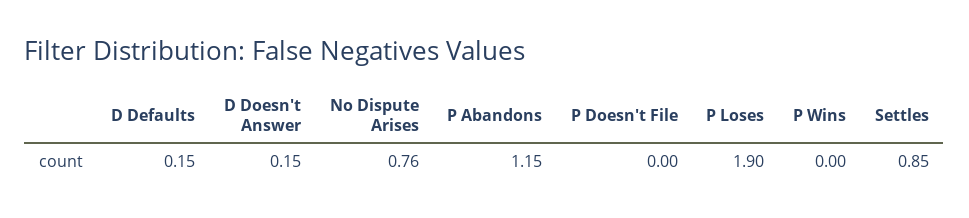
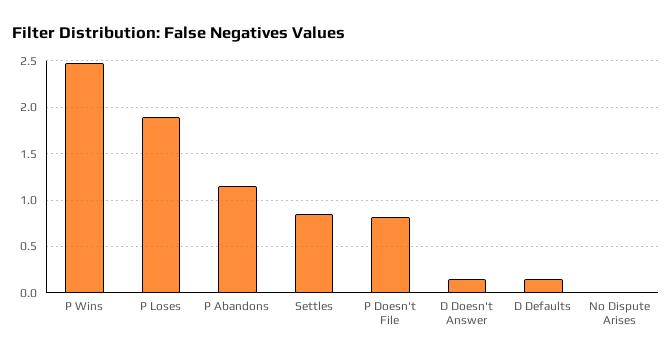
No Dispute Arises: 0.76 -> 0
P Doesn't File: 0 -> 0.8
P Wins: 0 -> 2.5

